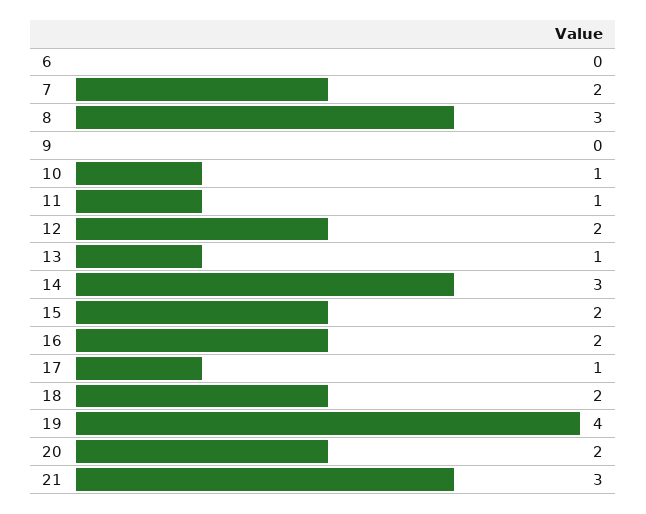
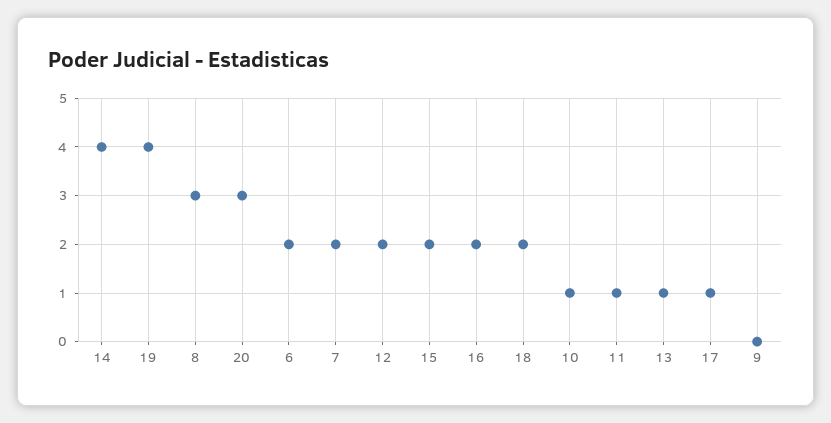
6: 0 -> 2
14: 3 -> 4
20: 2 -> 3
21: 3 -> none

